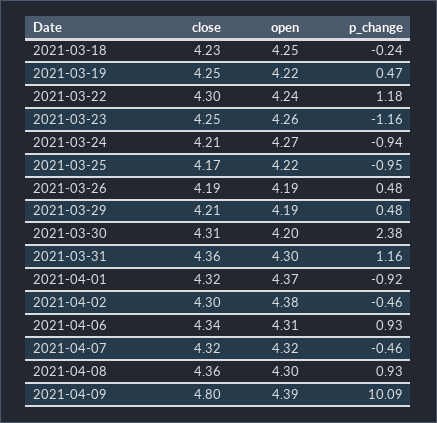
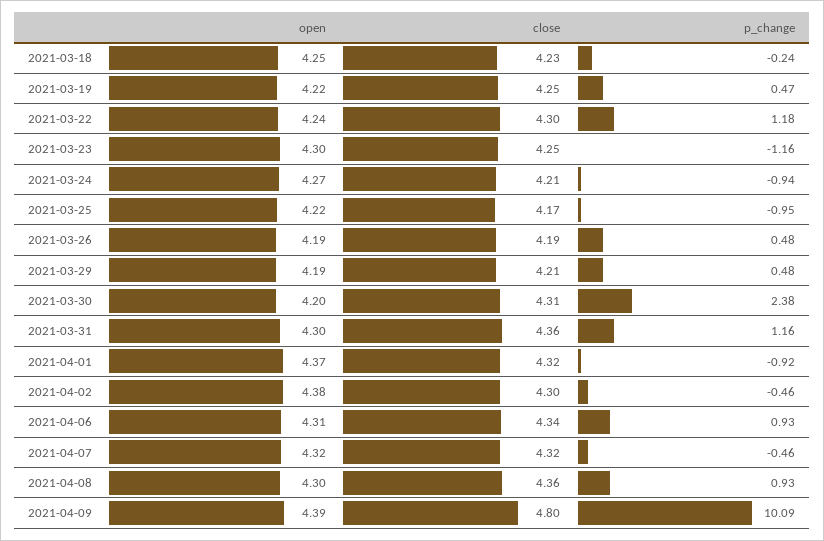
open, 2021-03-23: 4.26 -> 4.3

